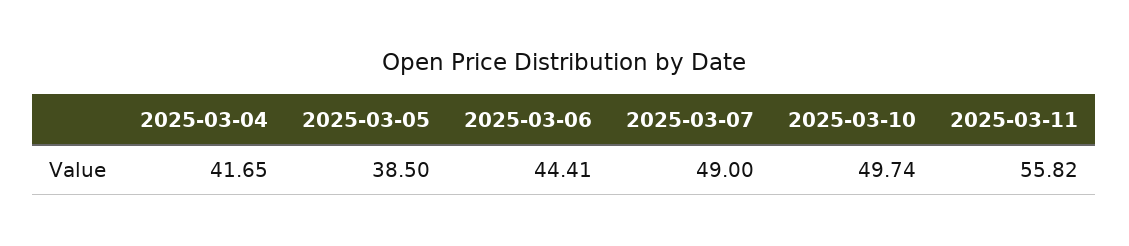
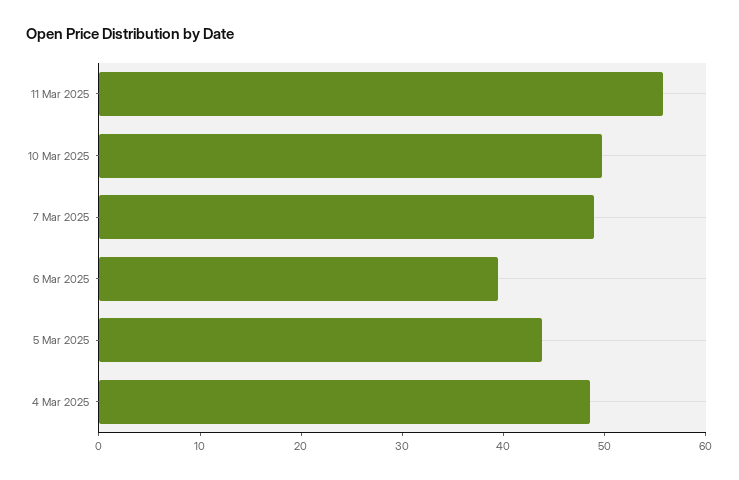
2025-03-04: 41.65 -> 48
2025-03-05: 38.5 -> 44
2025-03-06: 44.41 -> 40

